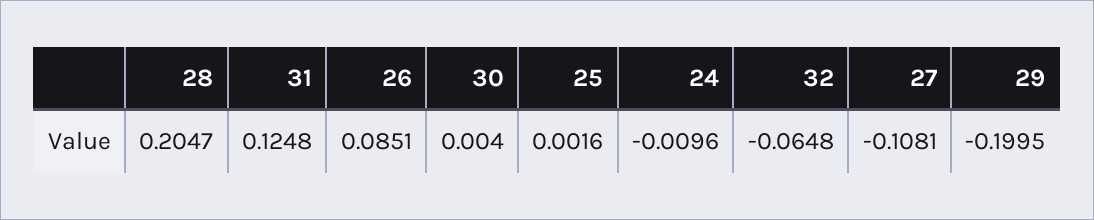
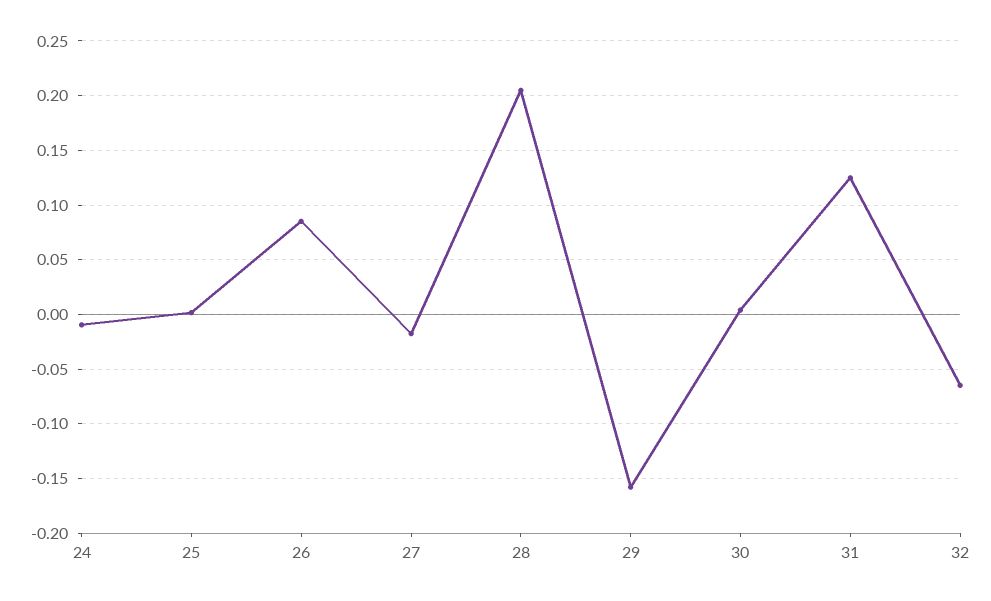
27: -0.1081 -> -0.02
29: -0.1995 -> -0.16

